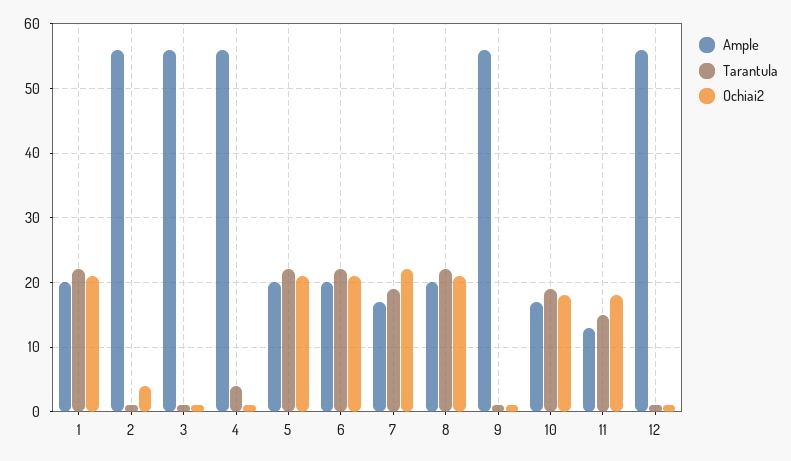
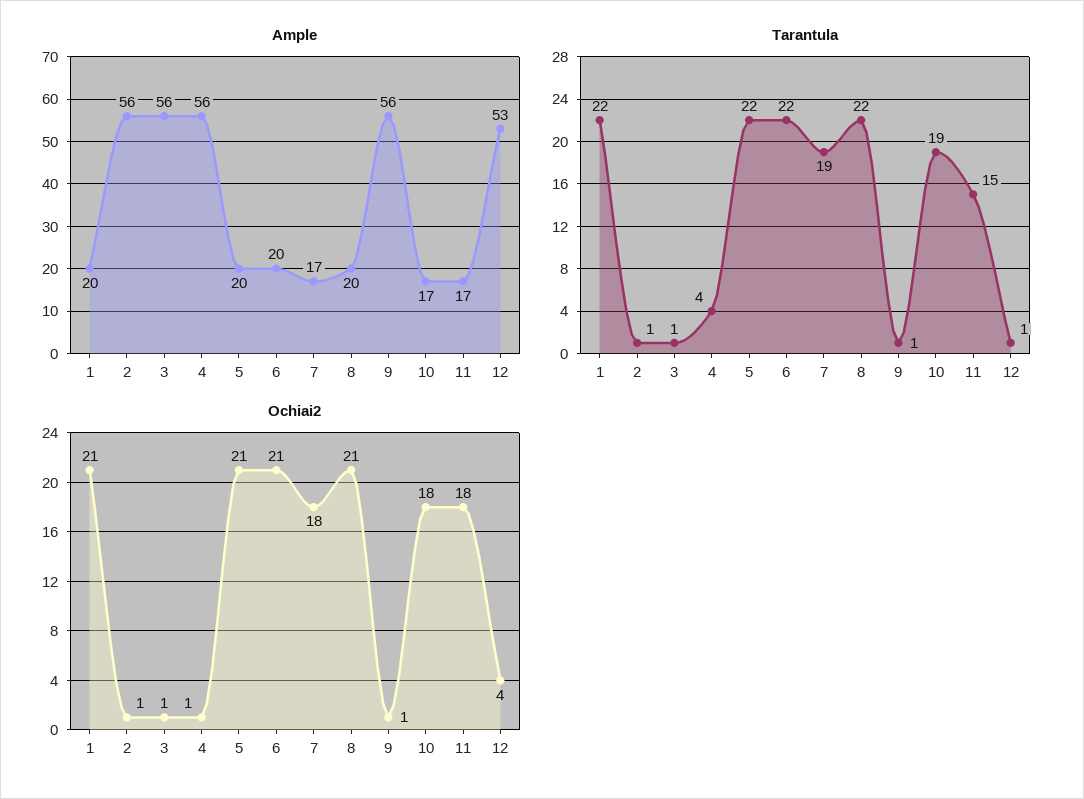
Ochiai2, 2: 4 -> 1
Ochiai2, 7: 22 -> 18
Ample, 11: 13 -> 17
Ample, 12: 56 -> 53
Ochiai2, 12: 1 -> 4

